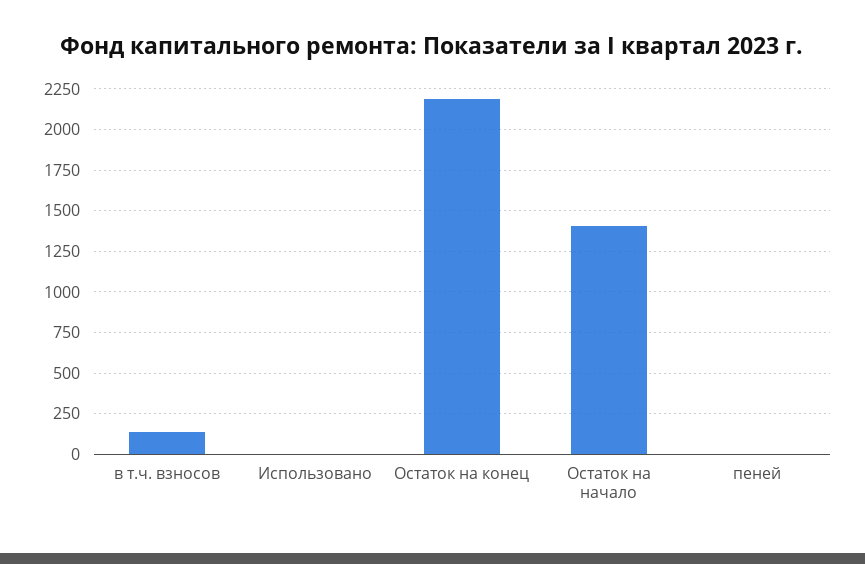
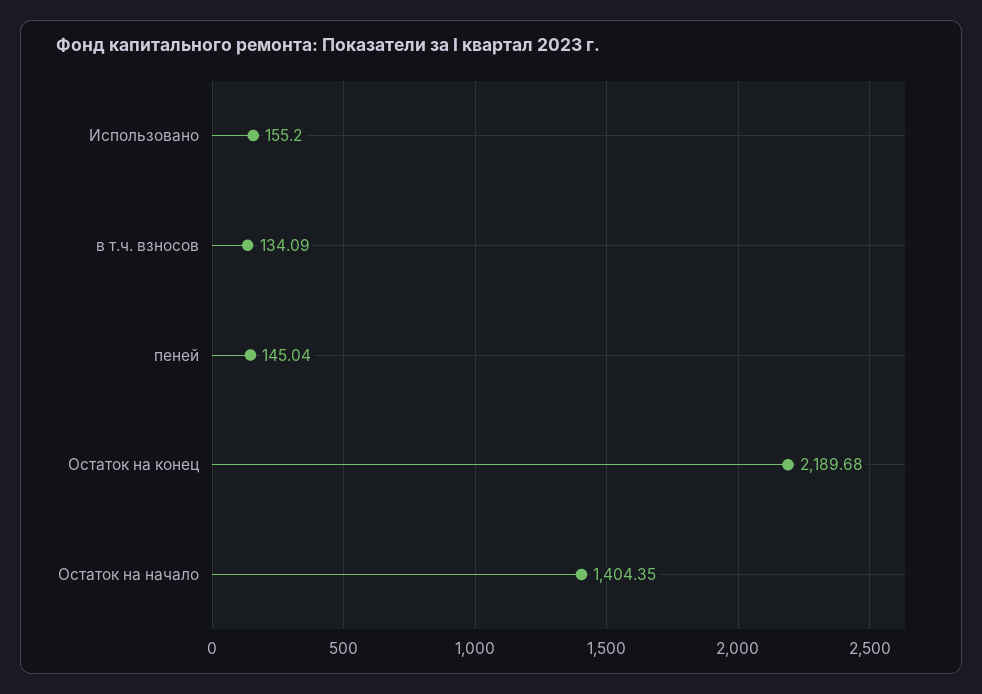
Использовано: 0 -> 155.2
пеней: 0 -> 145.04

